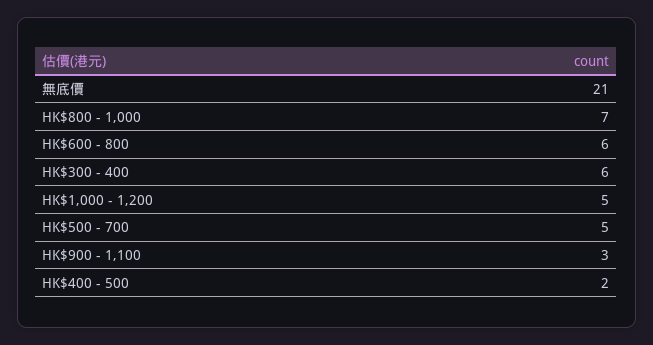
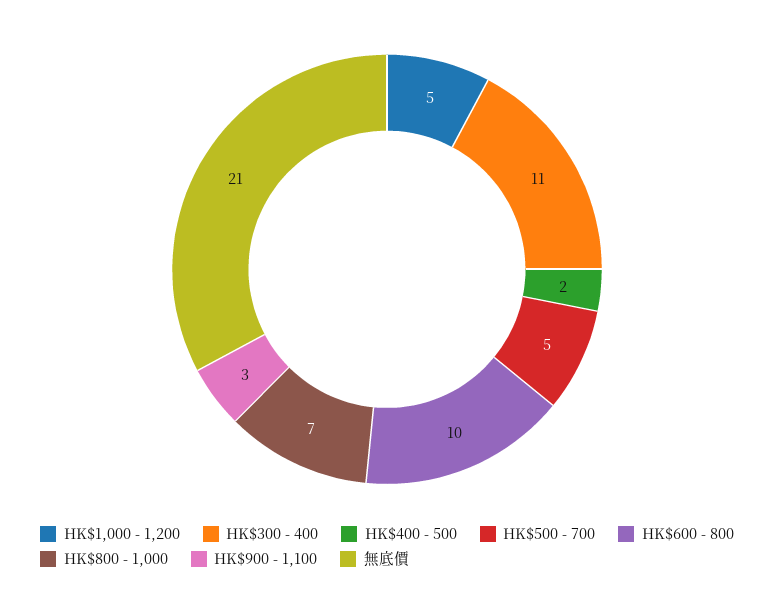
HK$600 - 800: 6 -> 10
HK$300 - 400: 6 -> 11

